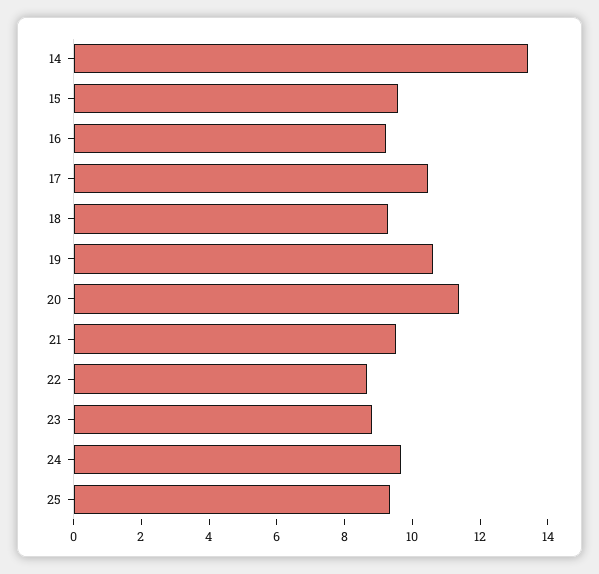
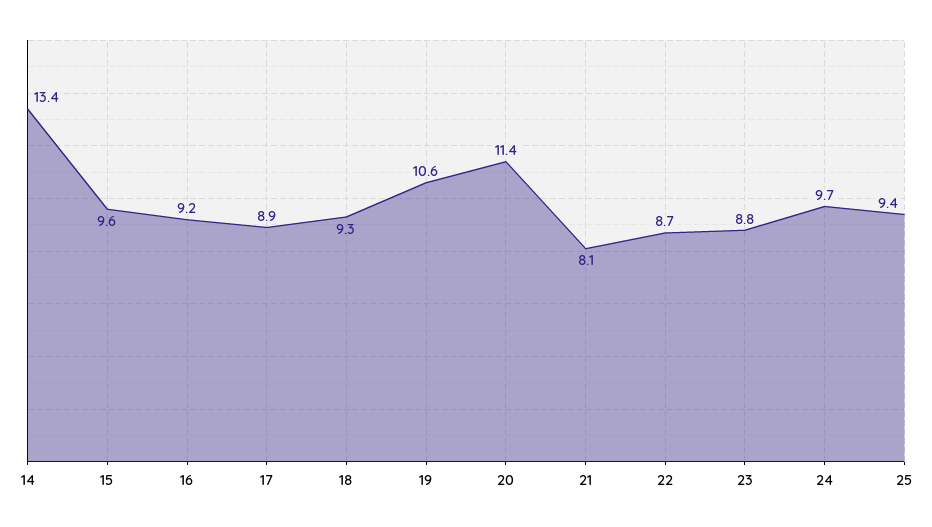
17: 10.5 -> 8.9
21: 9.5 -> 8.1

